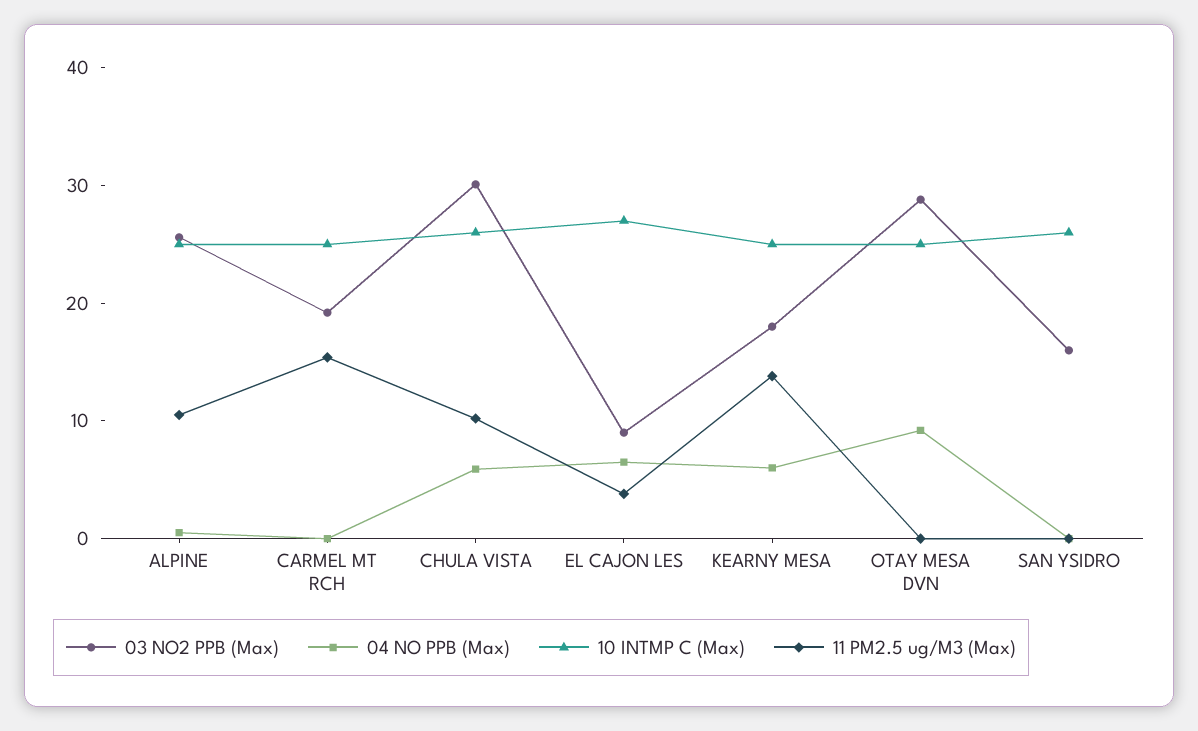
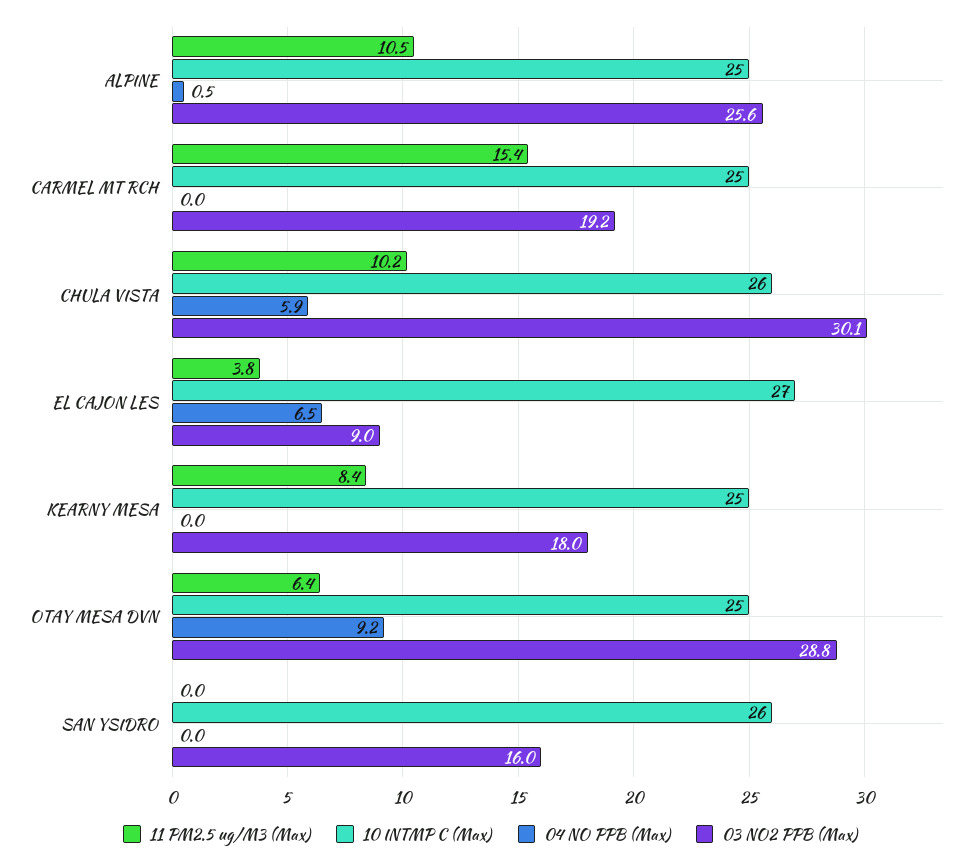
04 NO PPB (Max), KEARNY MESA: 6 -> 0
11 PM2.5 ug/M3 (Max), KEARNY MESA: 14 -> 8.4
11 PM2.5 ug/M3 (Max), OTAY MESA DVN: 0 -> 6.4

